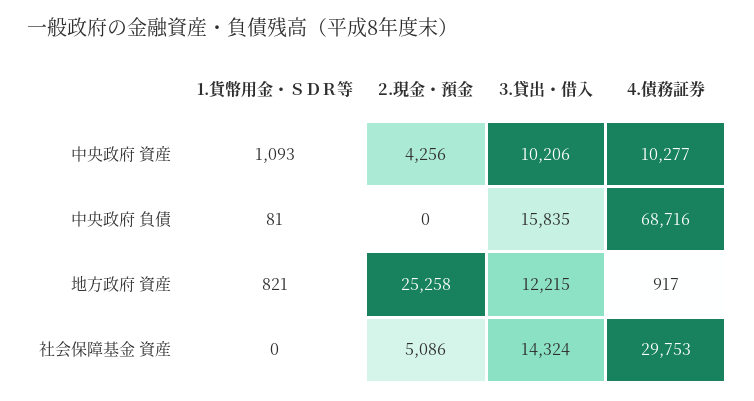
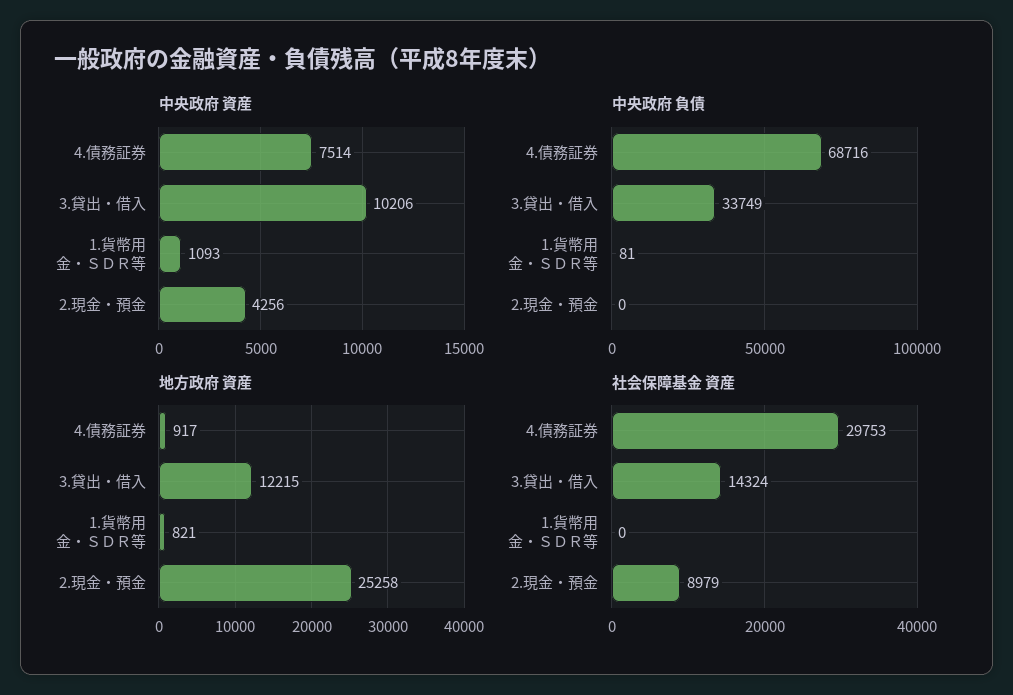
中央政府 資産, 4.債務証券: 10277 -> 7514
中央政府 負債, 3.貸出・借入: 15835 -> 33749
社会保障基金 資産, 2.現金・預金: 5086 -> 8979

